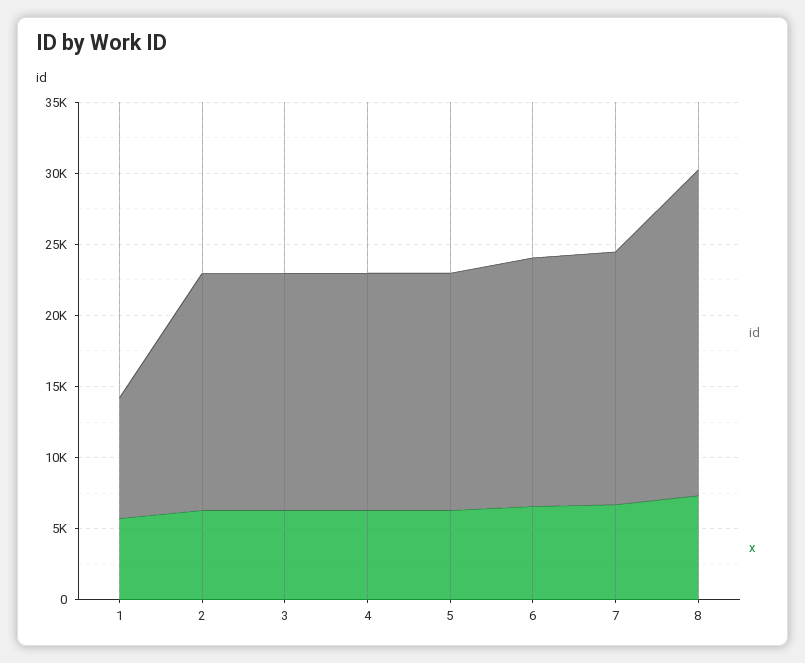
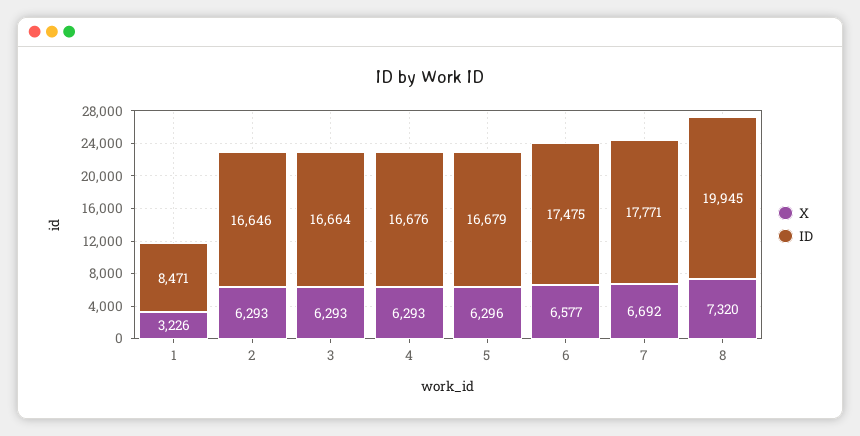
x, 1: 6000 -> 3226
id, 8: 23000 -> 19945

